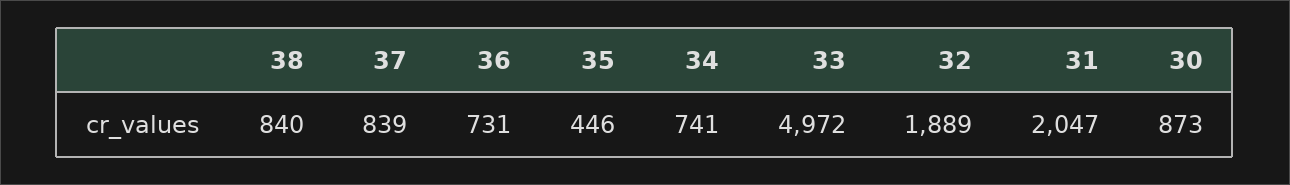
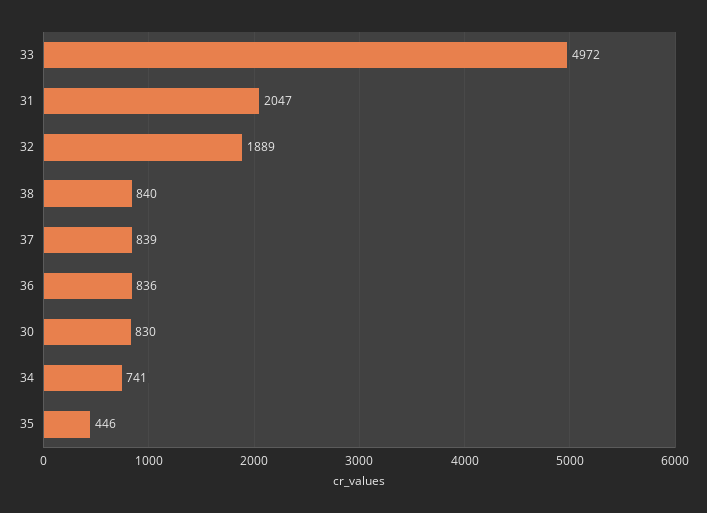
36: 731 -> 836
30: 873 -> 830

